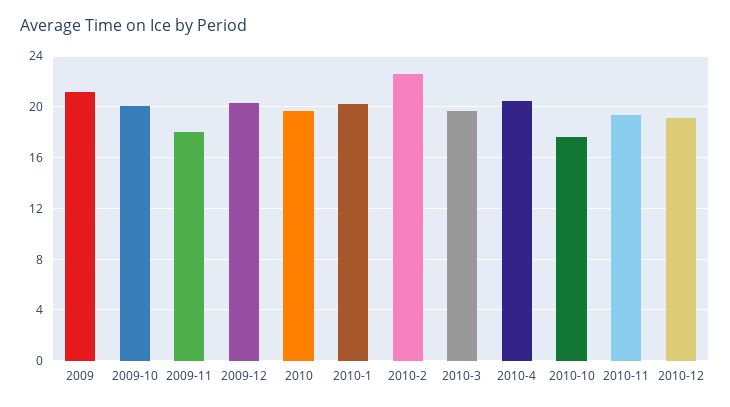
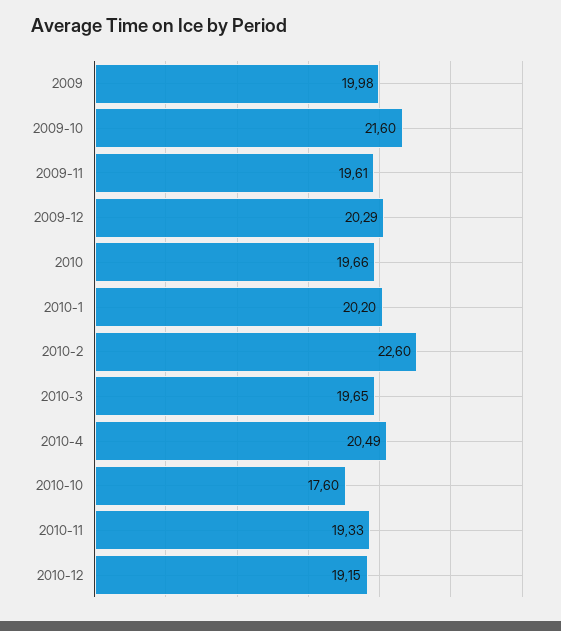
2009: 21 -> 19.98
2009-10: 20 -> 21.6
2009-11: 18 -> 19.61

